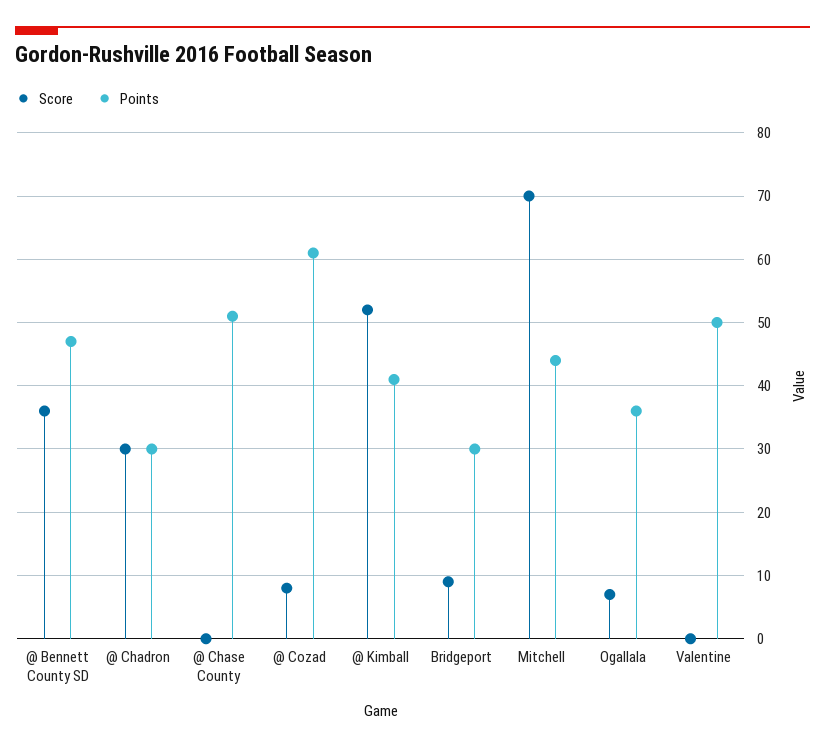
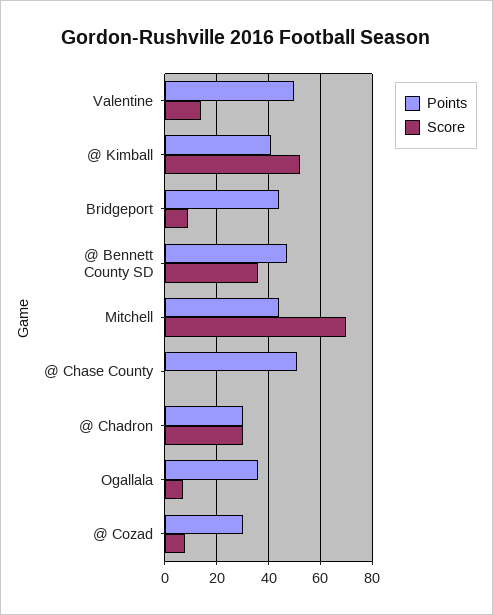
Points, @ Cozad: 61 -> 30
Points, Bridgeport: 30 -> 45
Score, Valentine: 0 -> 15

